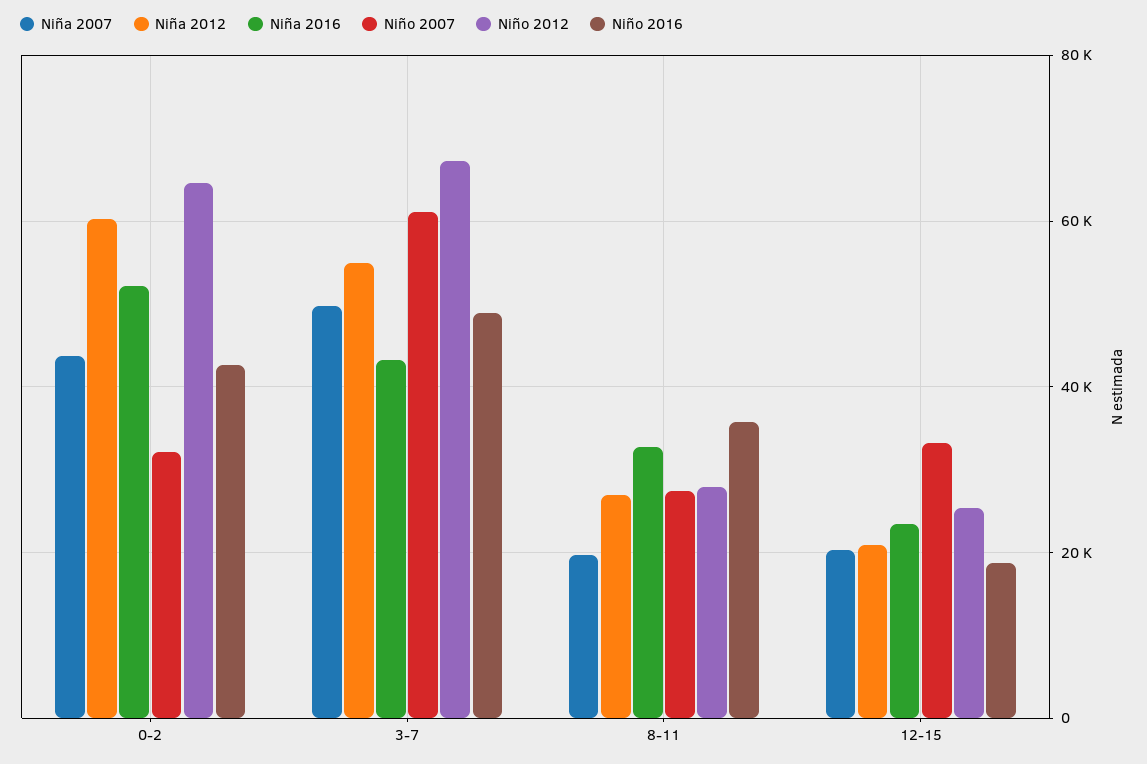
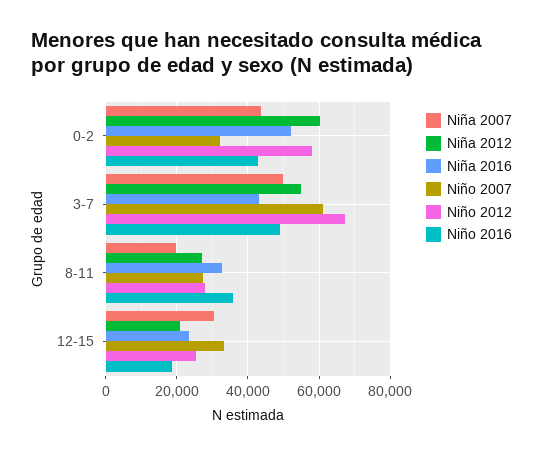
Niño 2012, 0-2: 64000 -> 58000
Niña 2007, 12-15: 20000 -> 30000

